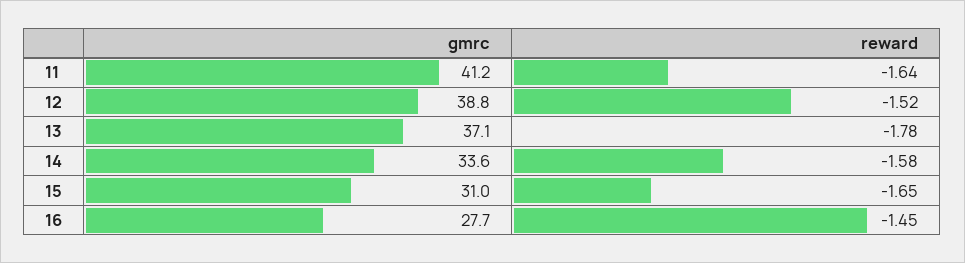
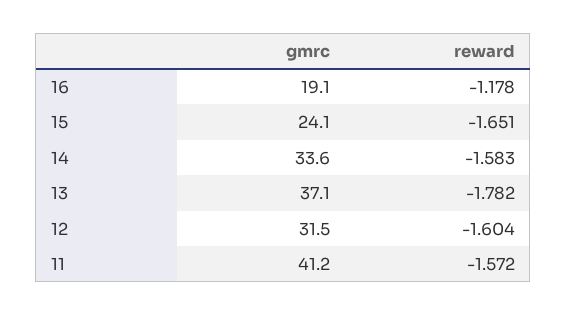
reward, 11: -1.64 -> -1.572
gmrc, 12: 38.8 -> 31.5
reward, 12: -1.52 -> -1.604
gmrc, 15: 31 -> 24.1
gmrc, 16: 27.7 -> 19.1
reward, 16: -1.45 -> -1.178

